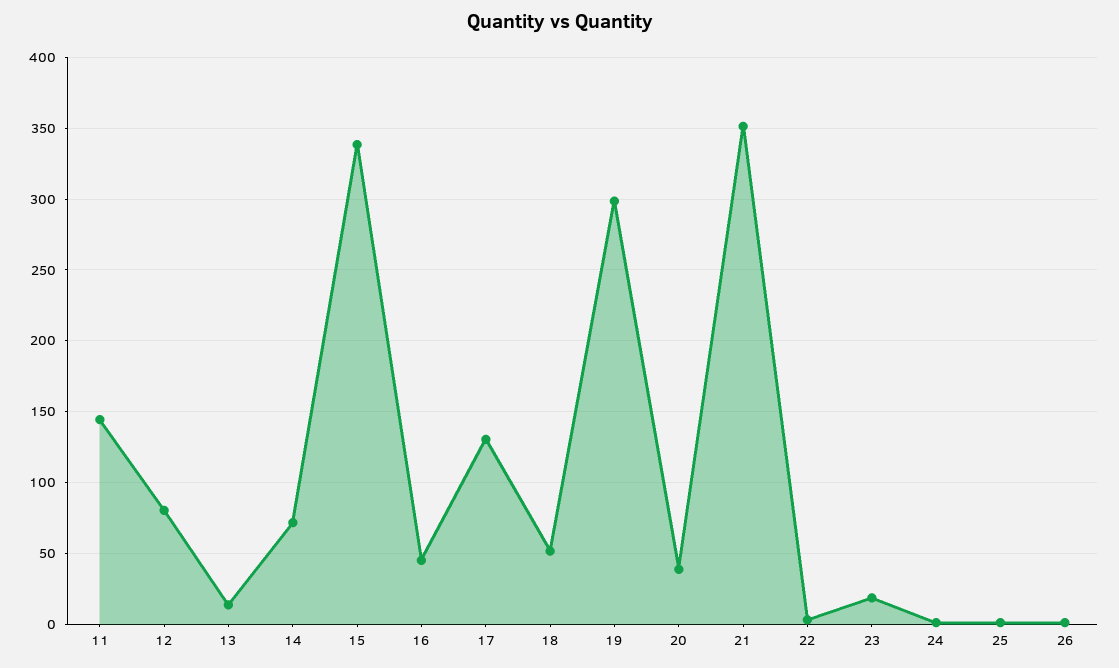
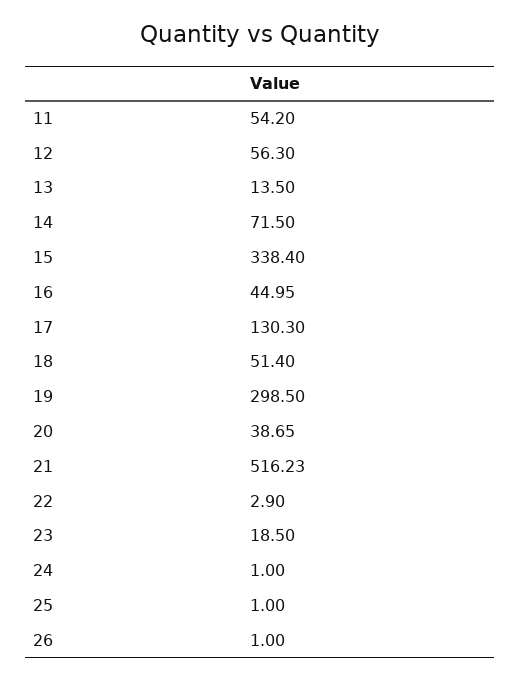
11: 145 -> 54.2
12: 80 -> 56.3
21: 350 -> 516.23

